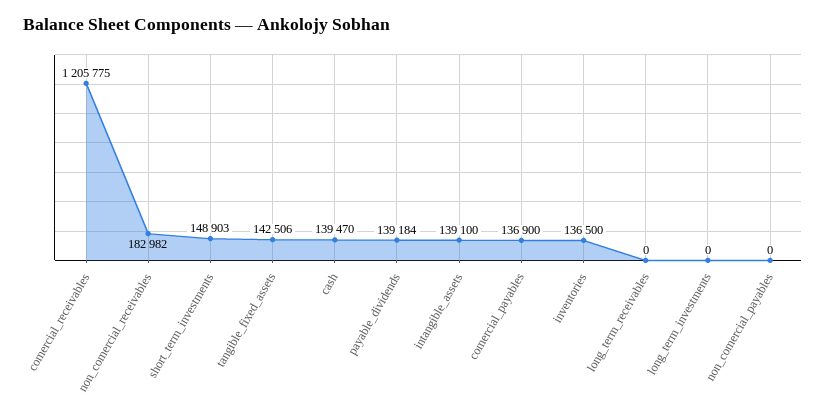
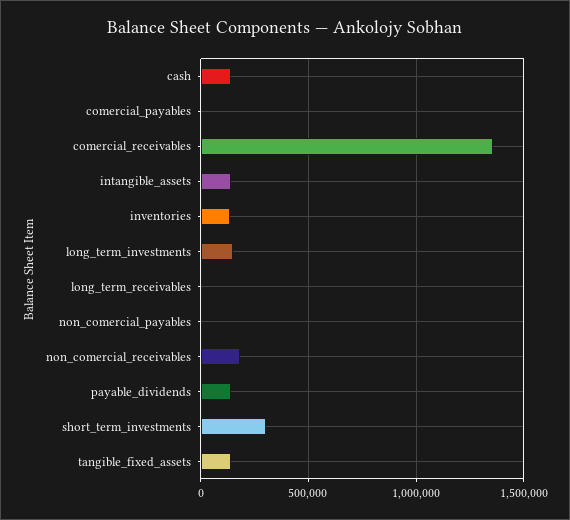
comercial_receivables: 1205775 -> 1350000
short_term_investments: 148903 -> 300000
comercial_payables: 136900 -> 0
long_term_investments: 0 -> 150000

